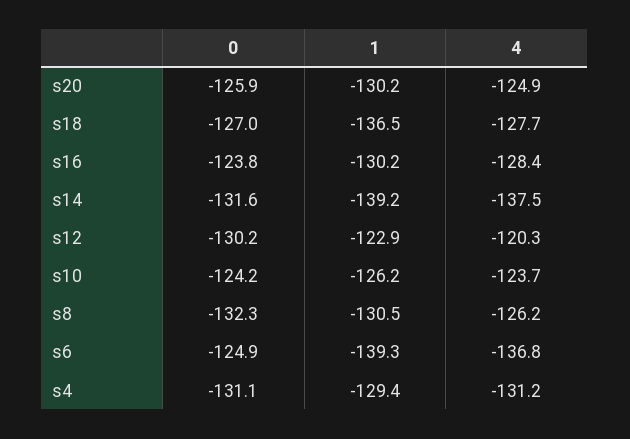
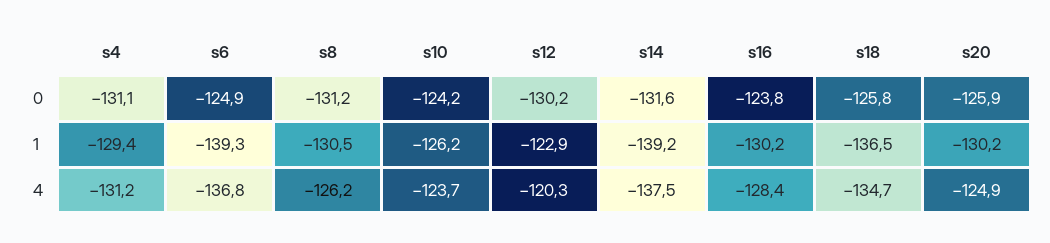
0, s18: -127 -> -125.8
4, s18: -127.7 -> -134.7
0, s8: -132.3 -> -131.2

